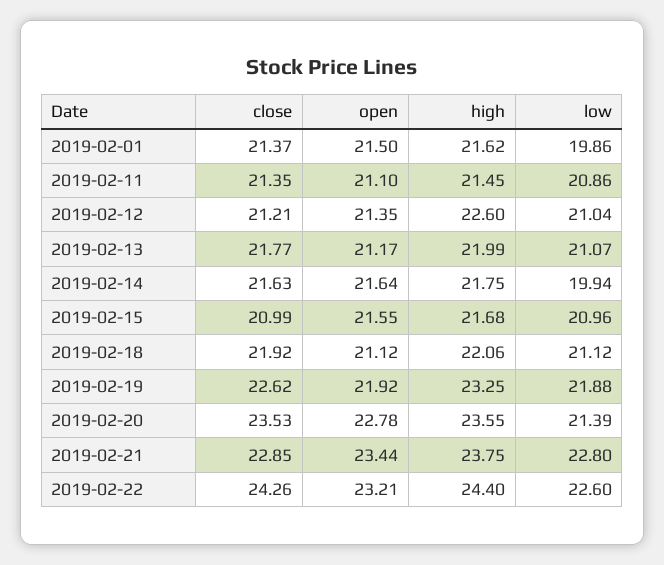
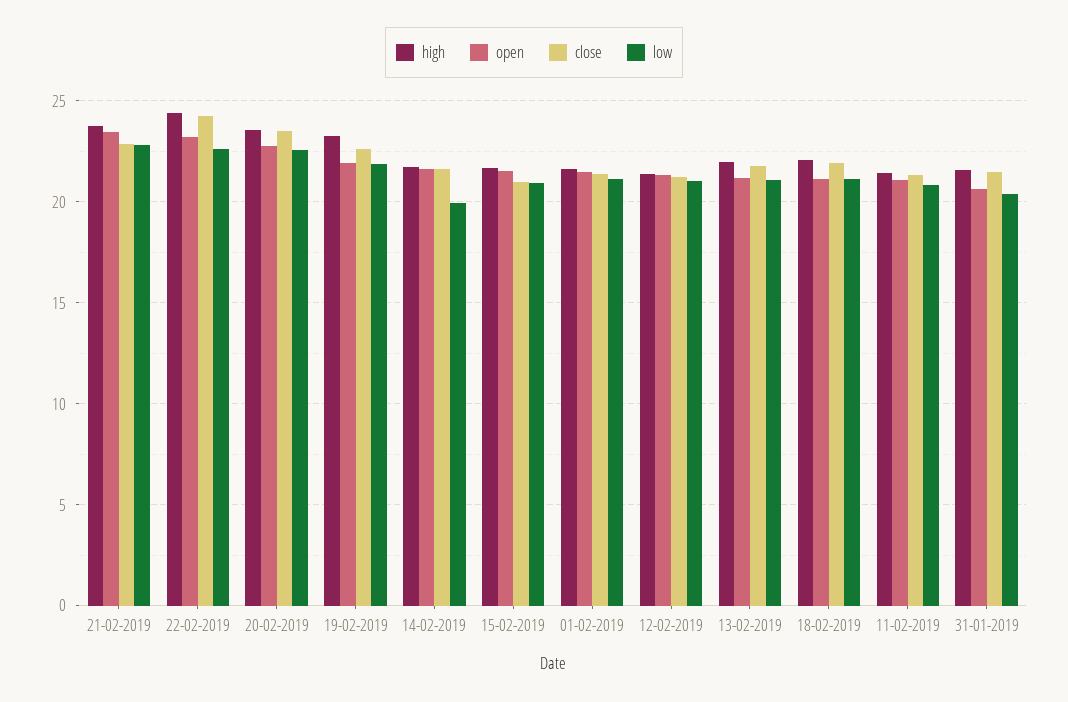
low, 2019-02-01: 19.86 -> 21
high, 2019-02-12: 22.6 -> 21.5
low, 2019-02-20: 21.39 -> 22.5
high, 31-01-2019: none -> 21.5
open, 31-01-2019: none -> 20.5
close, 31-01-2019: none -> 21.5
low, 31-01-2019: none -> 20.5

